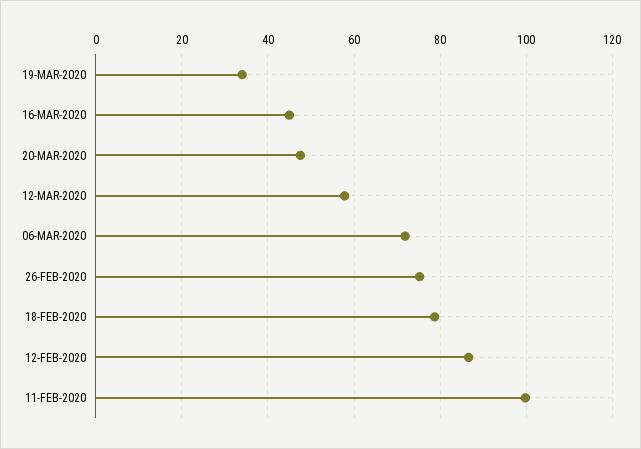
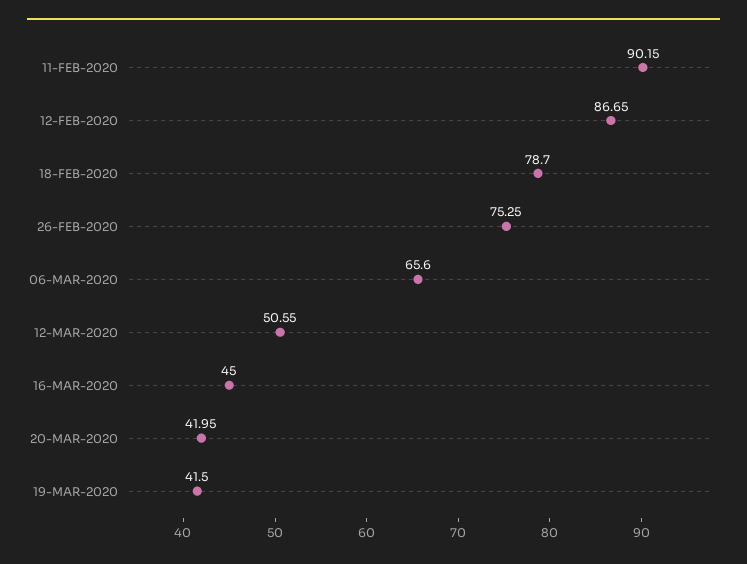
19-MAR-2020: 34 -> 41.5
20-MAR-2020: 48 -> 41.95
12-MAR-2020: 58 -> 50.55
06-MAR-2020: 72 -> 65.6
11-FEB-2020: 100 -> 90.15

